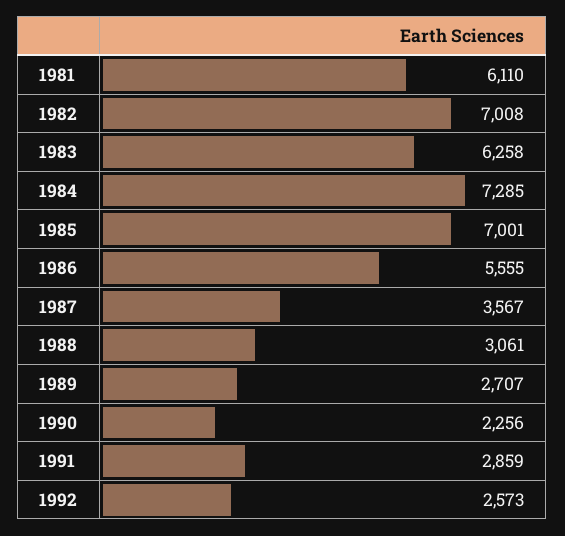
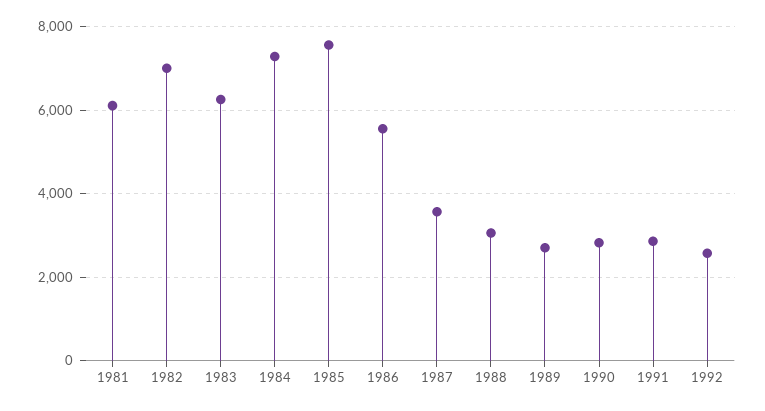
1985: 7001 -> 7600
1990: 2256 -> 2800

